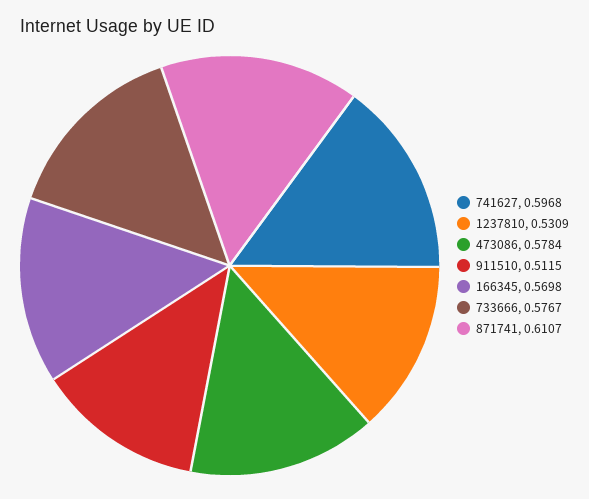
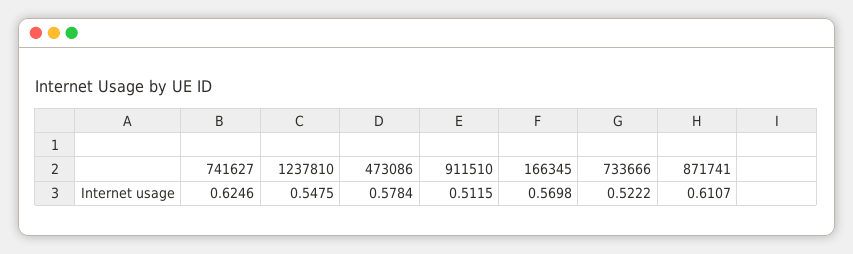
741627: 0.5968 -> 0.6246
1237810: 0.5309 -> 0.5475
733666: 0.5767 -> 0.5222

